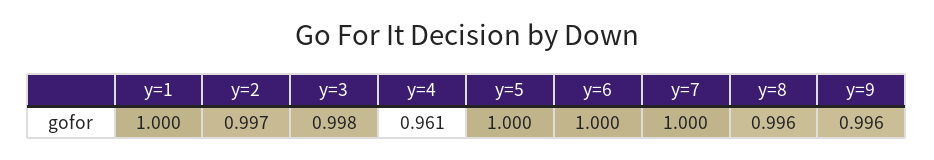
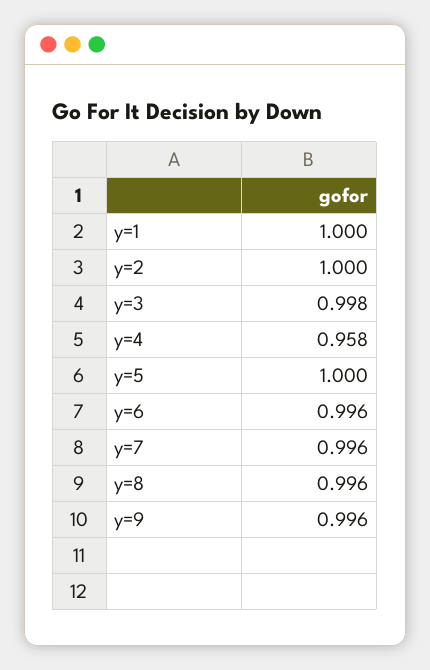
y=2: 0.997 -> 1
y=4: 0.961 -> 0.958
y=6: 1 -> 0.996
y=7: 1 -> 0.996

